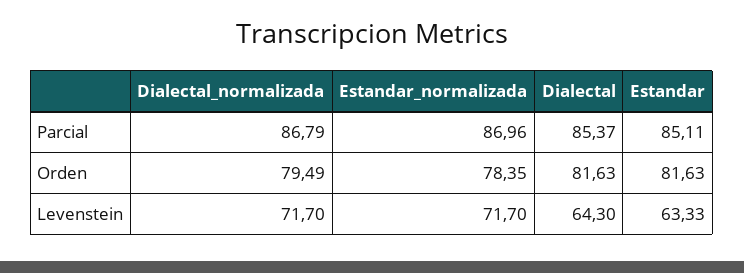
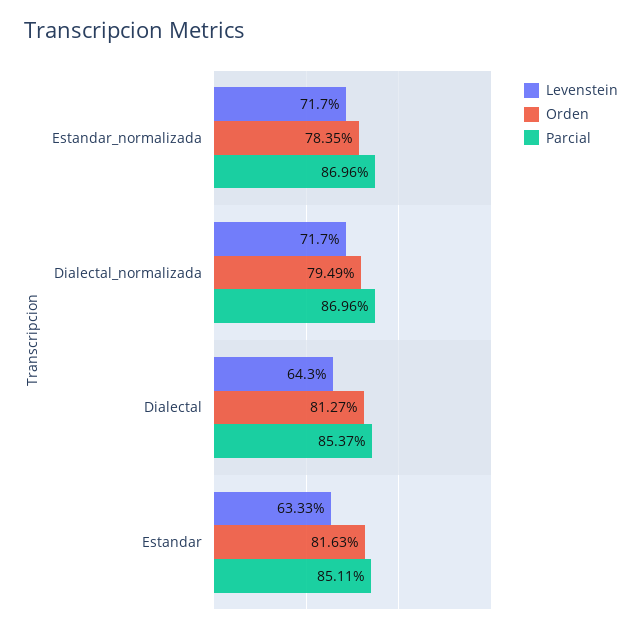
Parcial, Dialectal_normalizada: 86.79 -> 86.96
Orden, Dialectal: 81.63 -> 81.27

